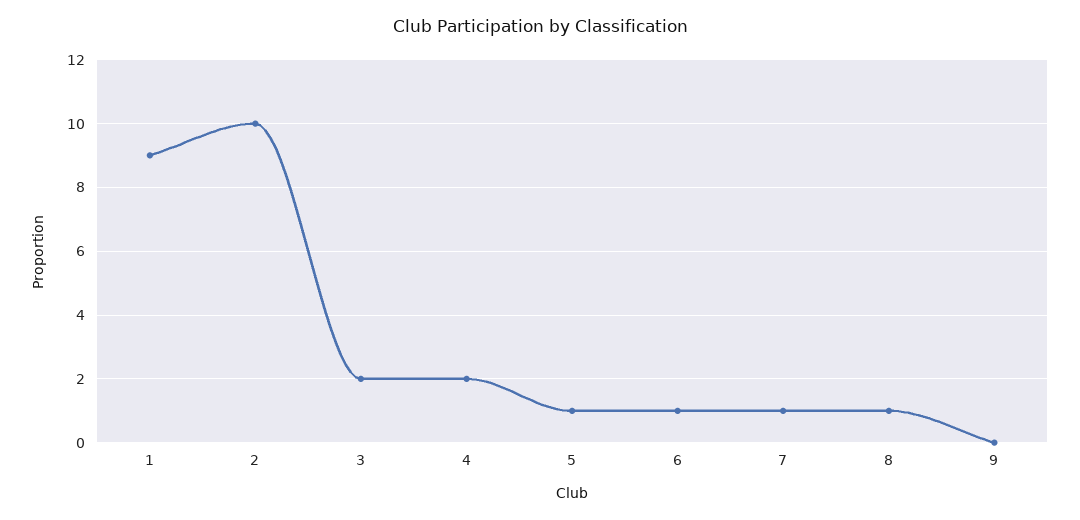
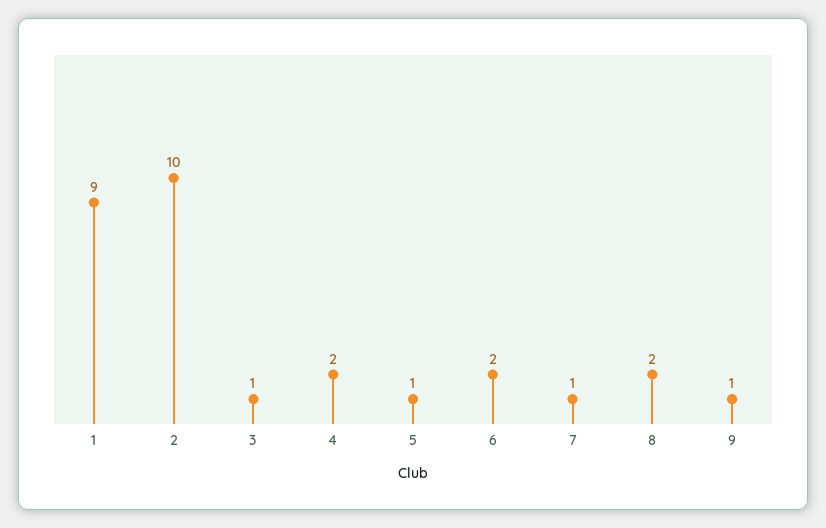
3: 2 -> 1
6: 1 -> 2
8: 1 -> 2
9: 0 -> 1

